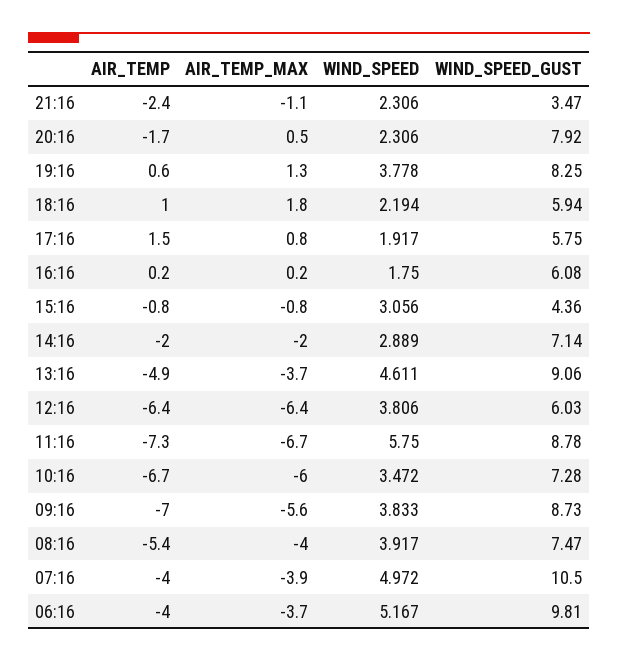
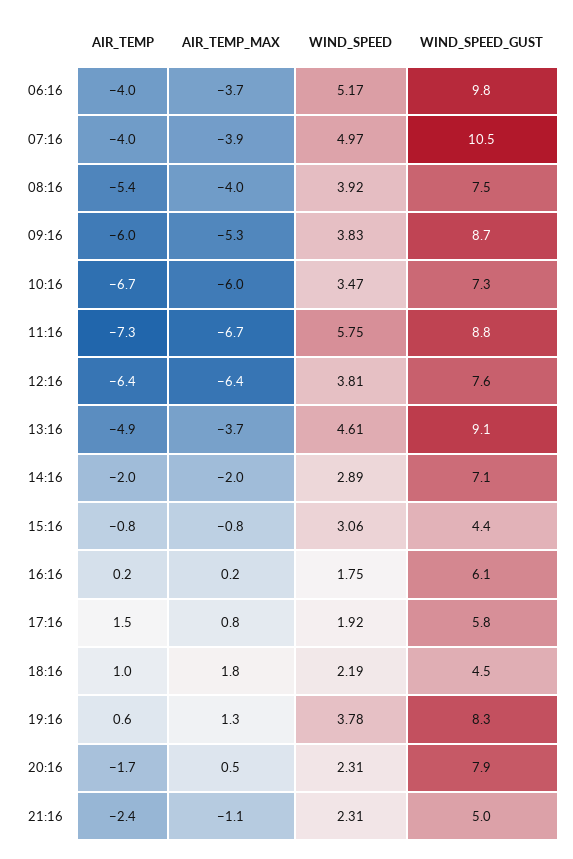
WIND_SPEED_GUST, 21:16: 3.47 -> 5
WIND_SPEED_GUST, 18:16: 5.94 -> 4.5
WIND_SPEED_GUST, 12:16: 6.03 -> 7.6
AIR_TEMP, 09:16: -7 -> -6
AIR_TEMP_MAX, 09:16: -5.6 -> -5.3

